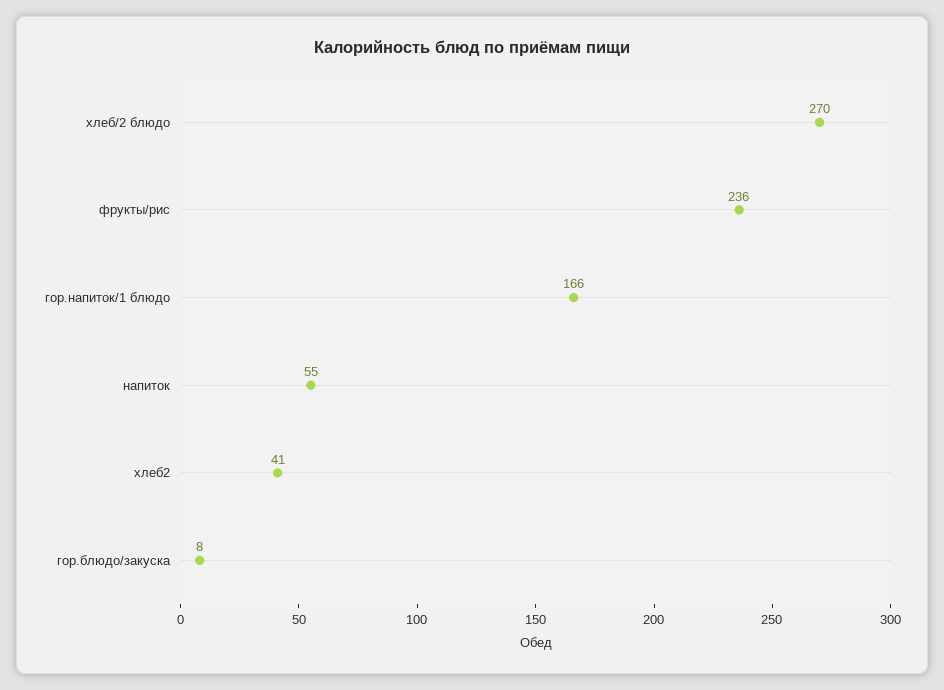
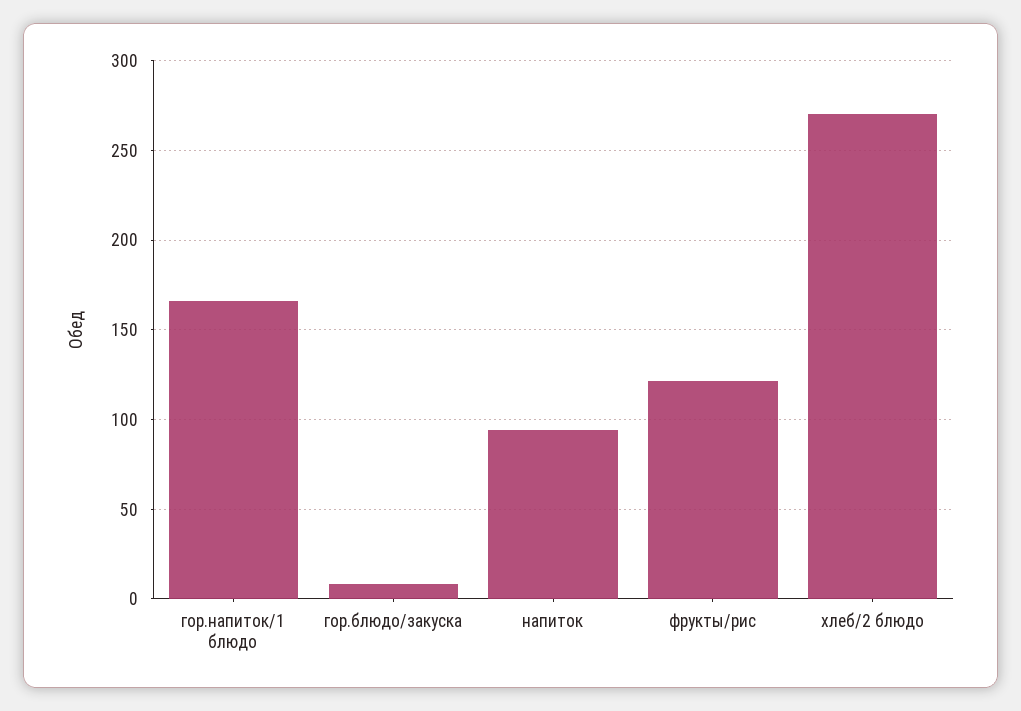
фрукты/рис: 236 -> 120
напиток: 55 -> 95
хлеб2: 41 -> none

